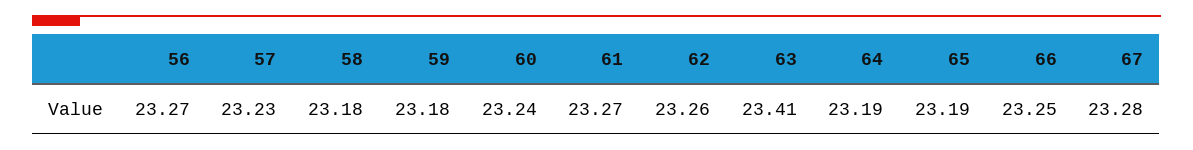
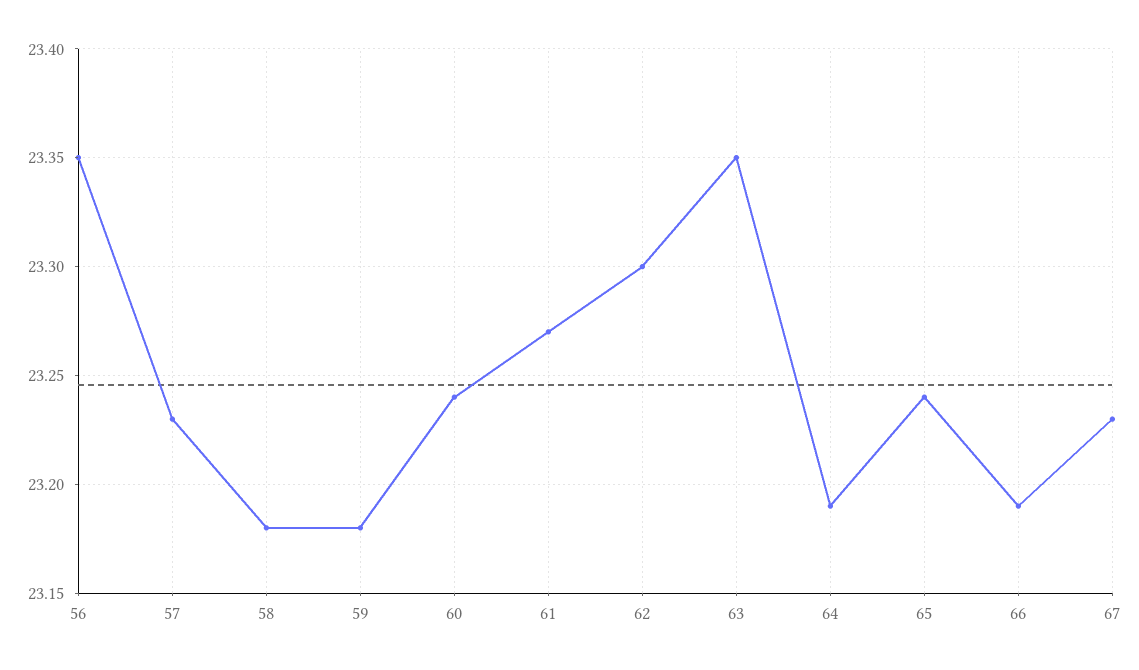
56: 23.27 -> 23.35
62: 23.26 -> 23.3
63: 23.41 -> 23.35
65: 23.19 -> 23.24
66: 23.25 -> 23.19
67: 23.28 -> 23.23

